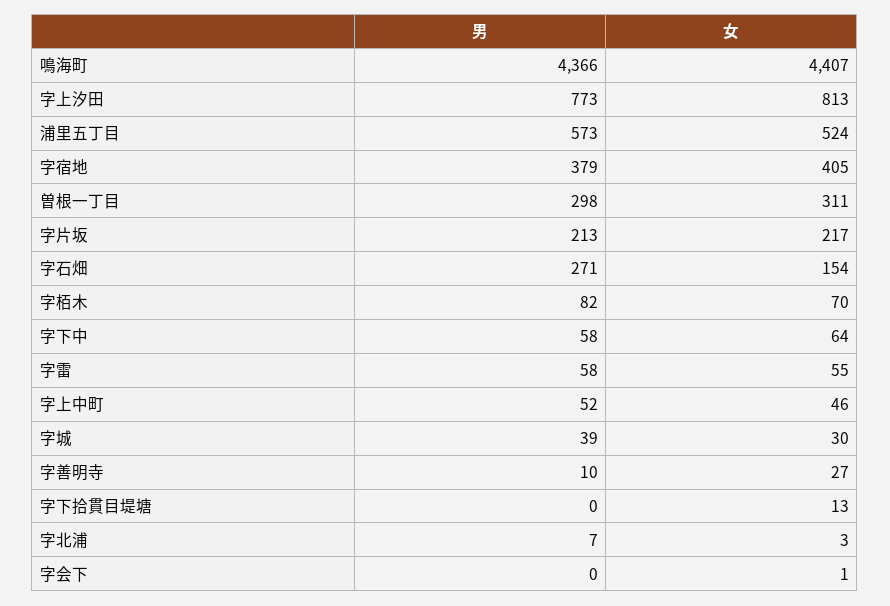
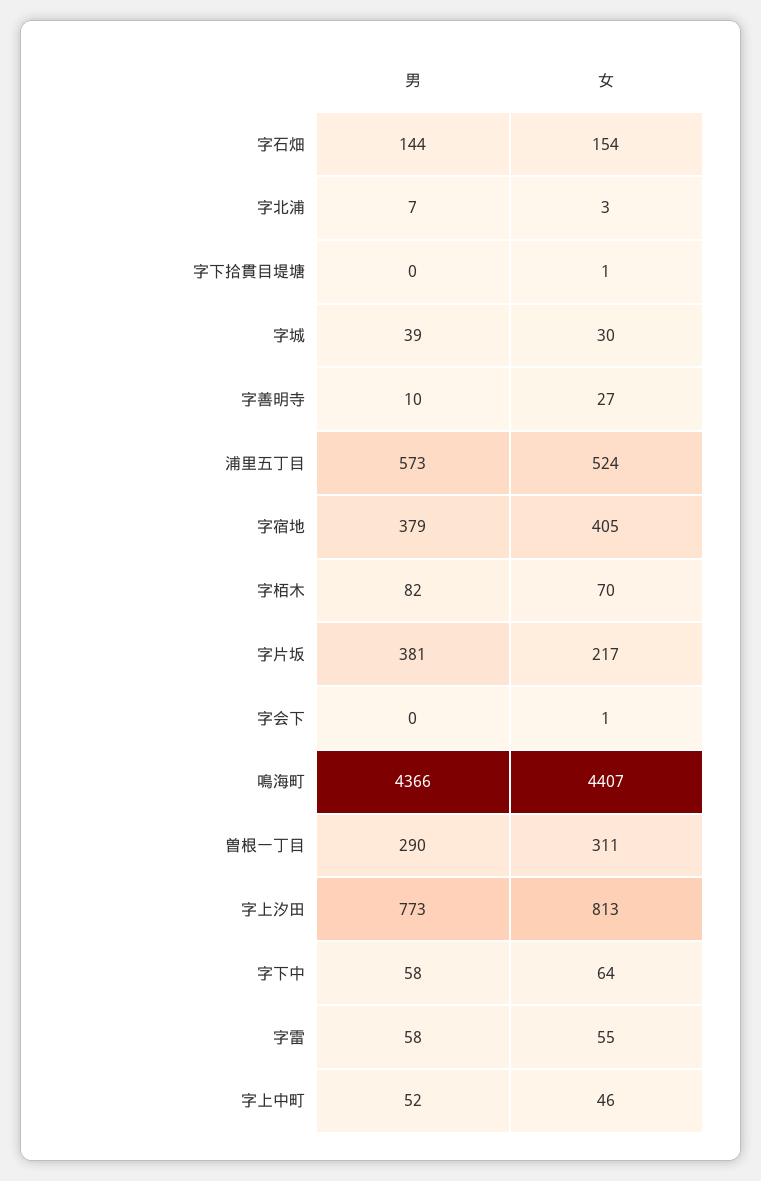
男, 曽根一丁目: 298 -> 290
男, 字片坂: 213 -> 381
男, 字石畑: 271 -> 144
女, 字下拾貫目堤塘: 13 -> 1

